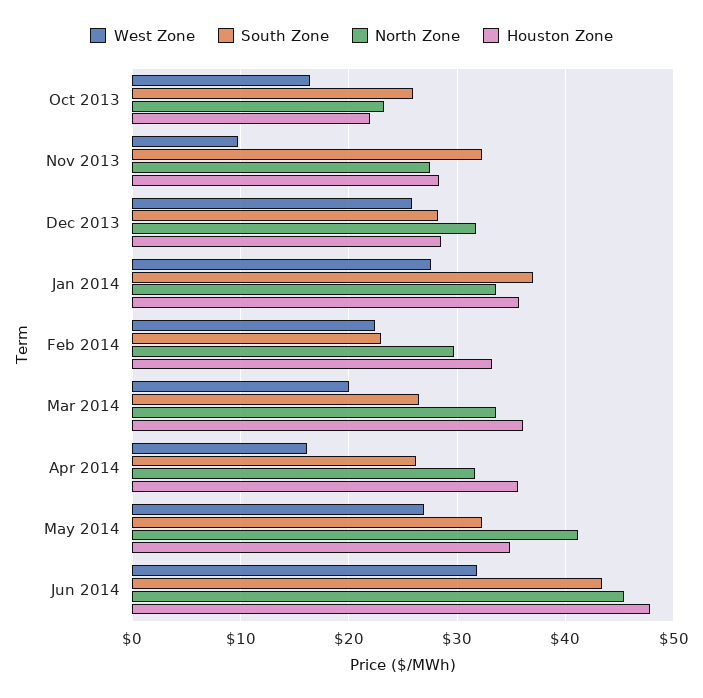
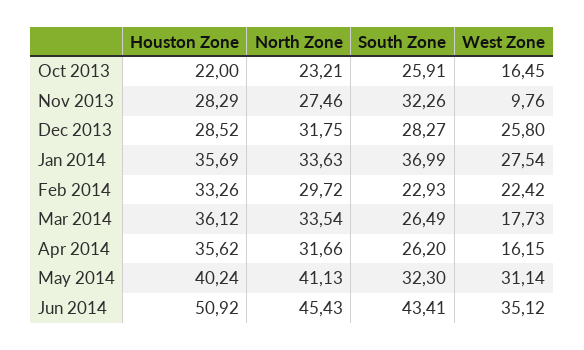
West Zone, Mar 2014: 20 -> 17.73
West Zone, May 2014: 27 -> 31.14
Houston Zone, May 2014: 35 -> 40.24
West Zone, Jun 2014: 32 -> 35.12
Houston Zone, Jun 2014: 48 -> 50.92

